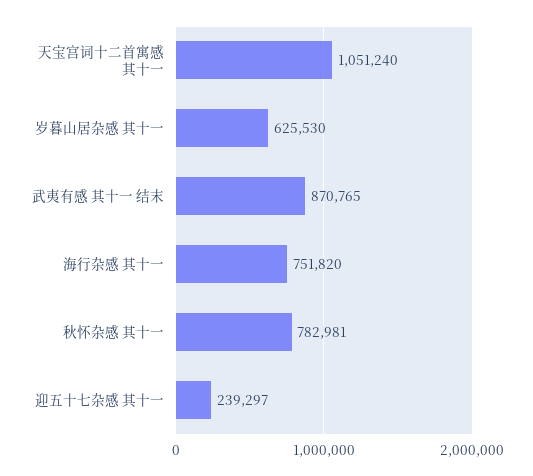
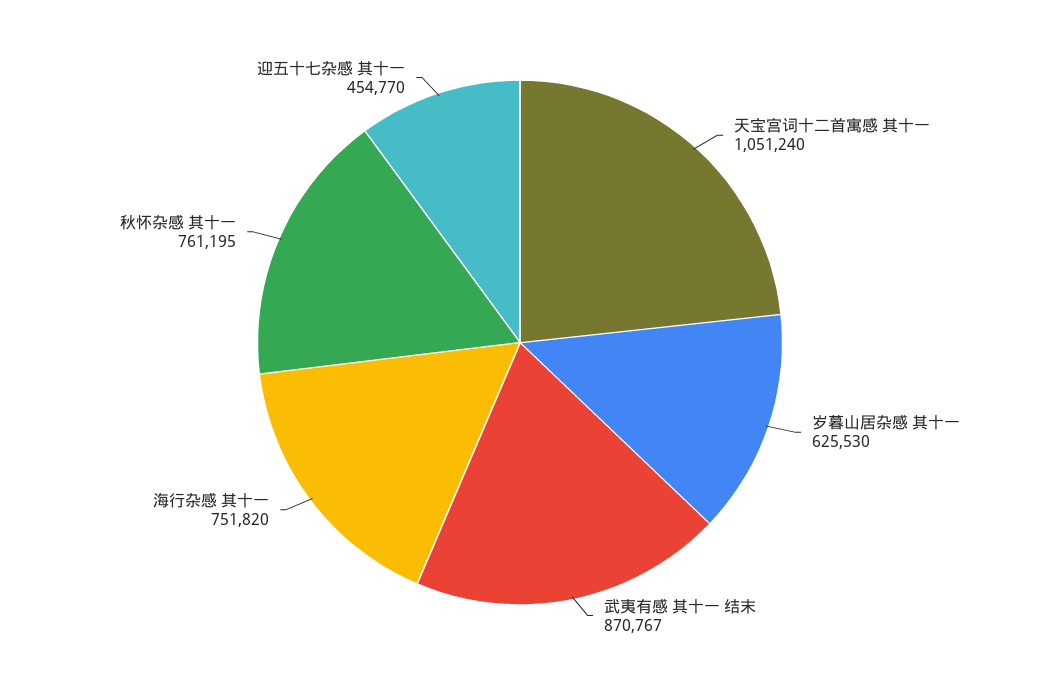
武夷有感 其十一 结末: 870765 -> 870767
秋怀杂感 其十一: 782981 -> 761195
迎五十七杂感 其十一: 239297 -> 454770

